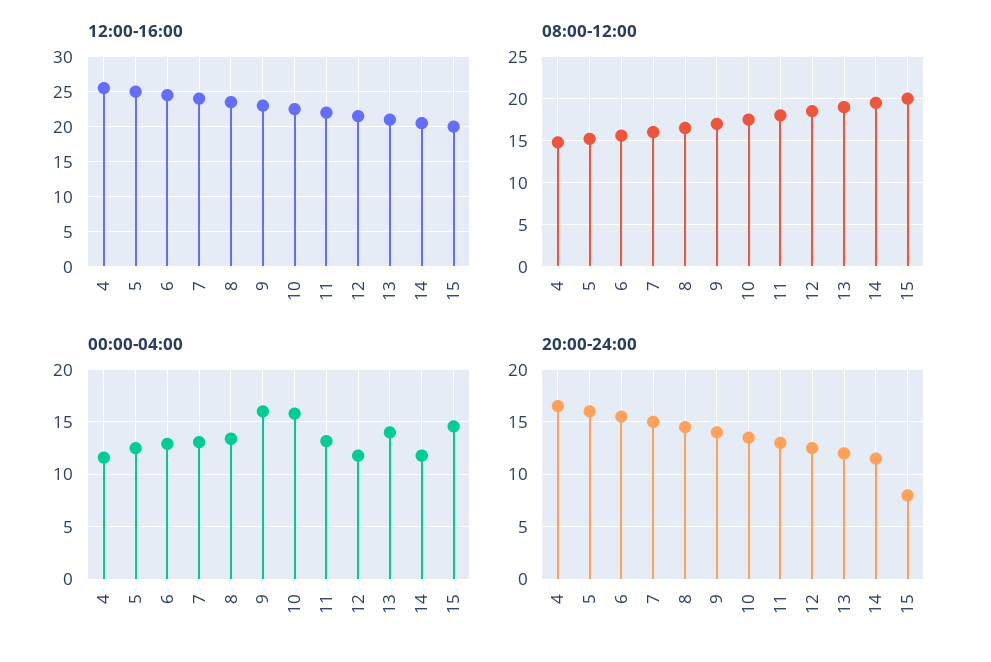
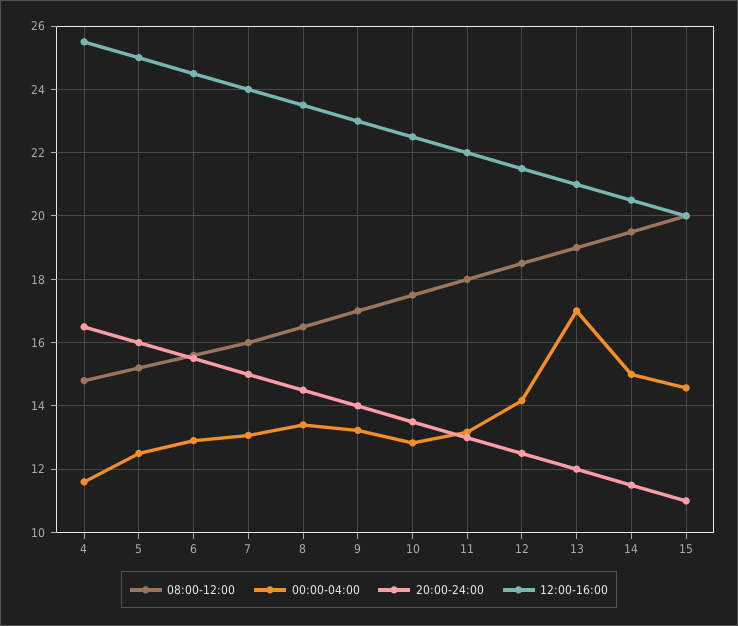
00:00-04:00, 9: 16 -> 13.2
00:00-04:00, 10: 16 -> 12.8
00:00-04:00, 12: 12 -> 14.2
00:00-04:00, 13: 14 -> 17
00:00-04:00, 14: 12 -> 15
20:00-24:00, 15: 8 -> 11

